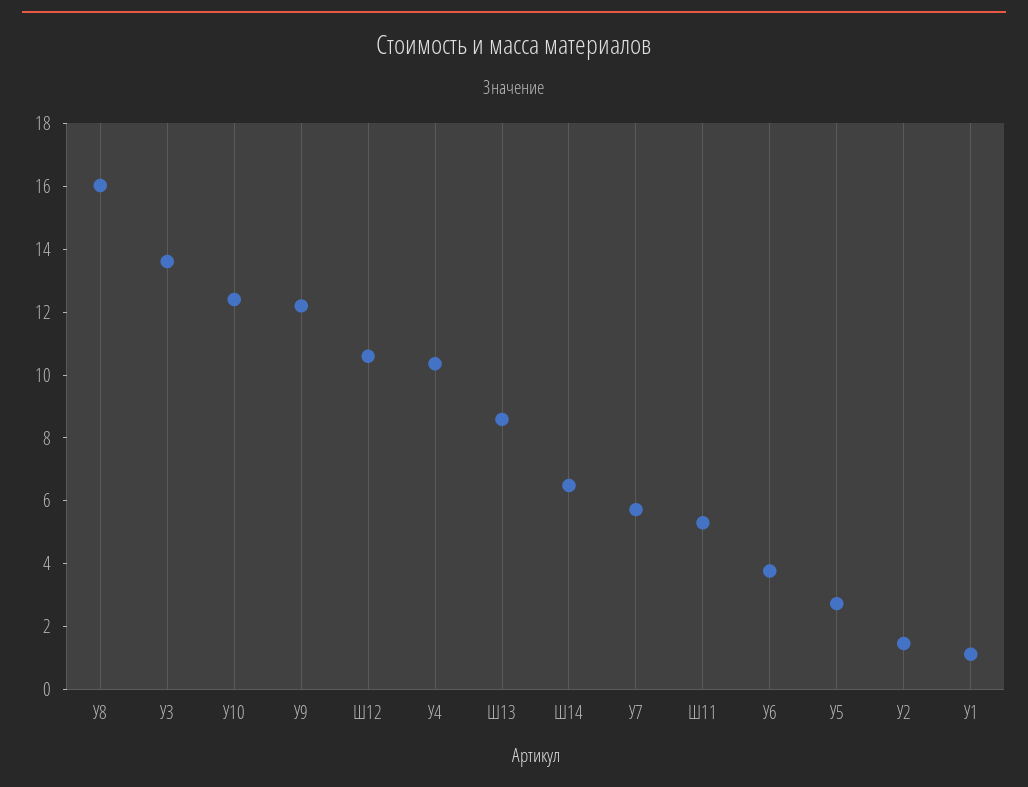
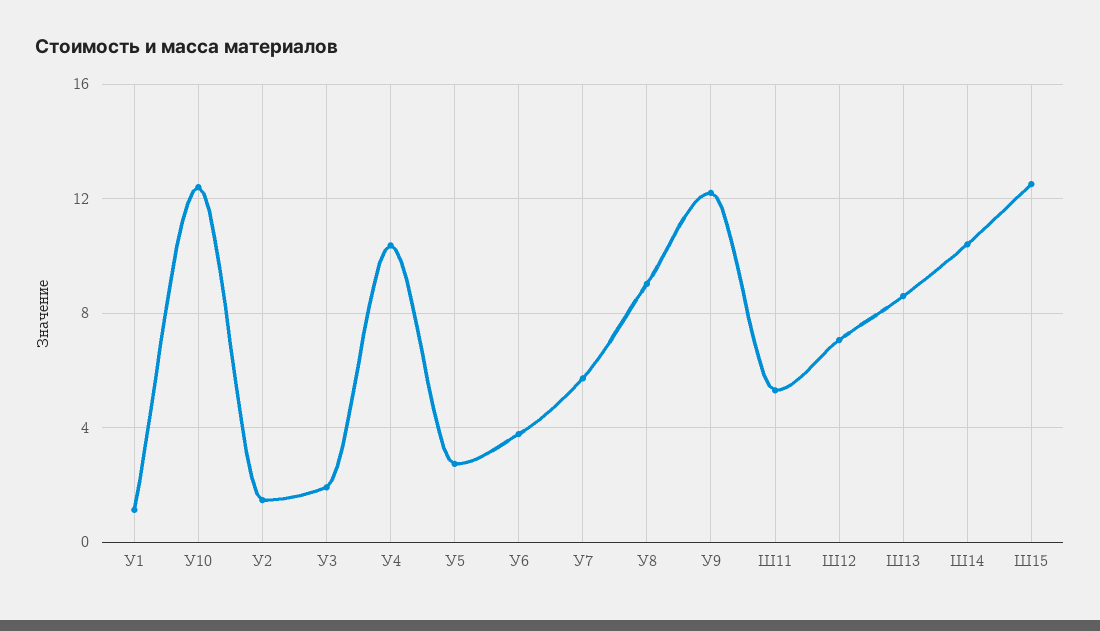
У8: 16 -> 9
У3: 13.5 -> 2
Ш12: 10.5 -> 7
Ш14: 6.5 -> 10.5
Ш15: none -> 12.5

